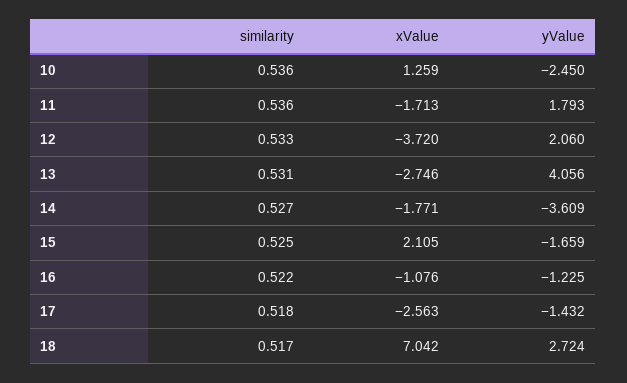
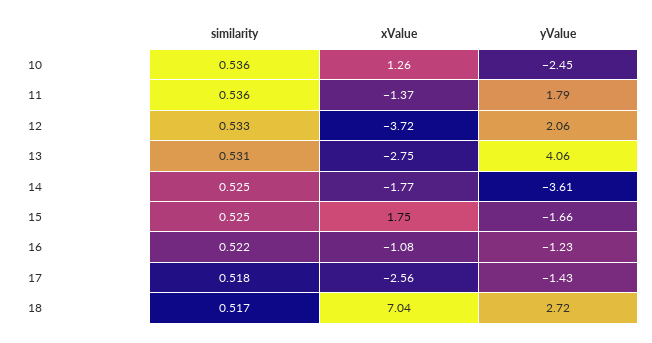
xValue, 11: -1.713 -> -1.37
similarity, 14: 0.527 -> 0.525
xValue, 15: 2.105 -> 1.75

